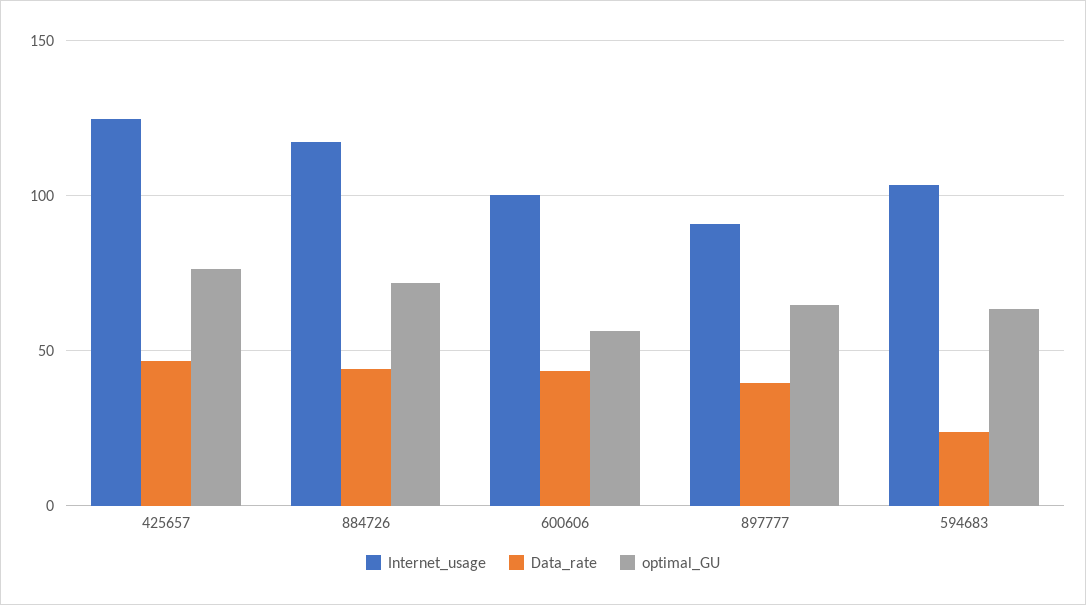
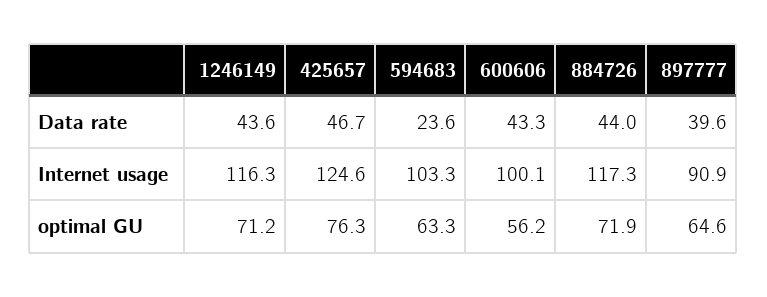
Data_rate, 1246149: none -> 43.6
Internet_usage, 1246149: none -> 116.3
optimal_GU, 1246149: none -> 71.2

